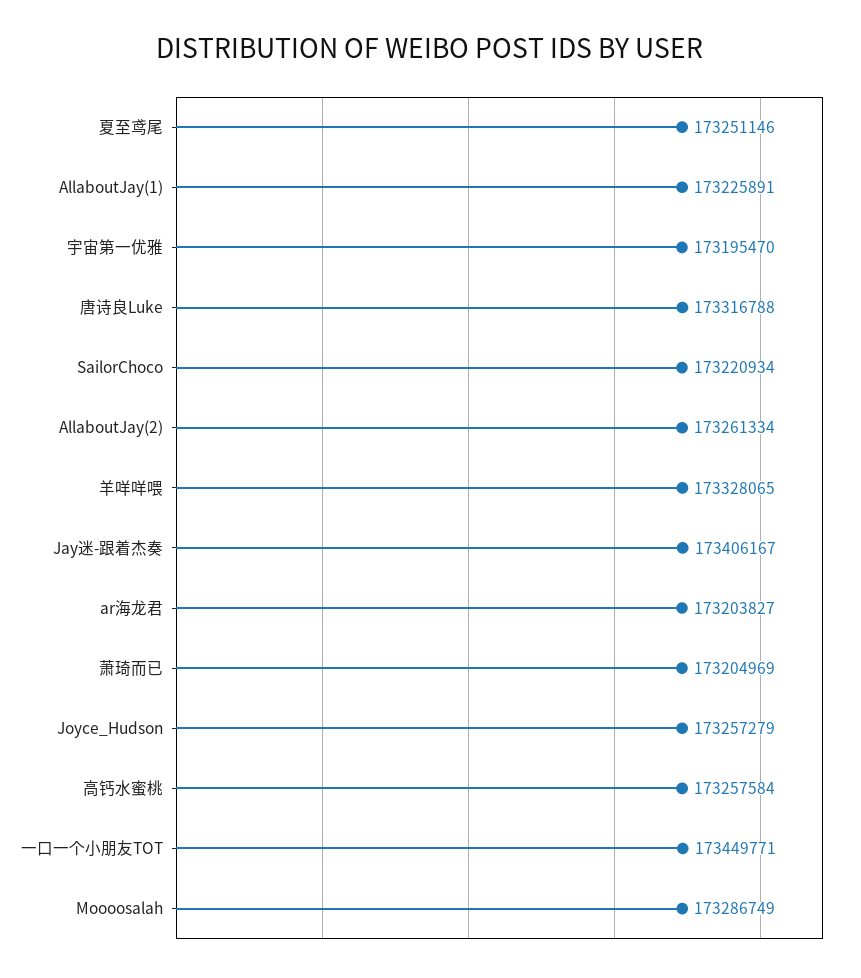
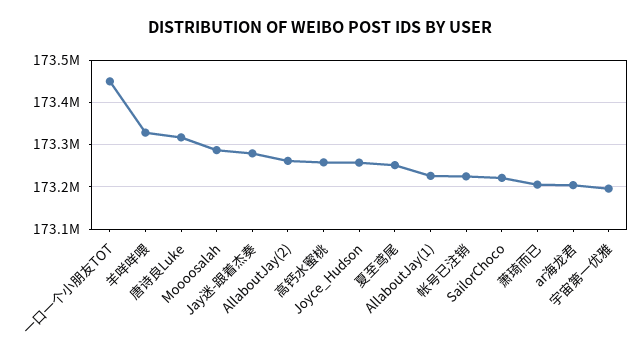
Jay迷-跟着杰奏: 173406167 -> 173280000
帐号已注销: none -> 173220000

